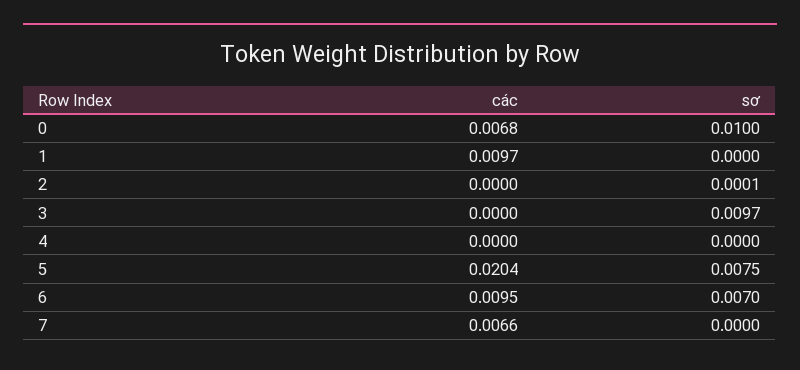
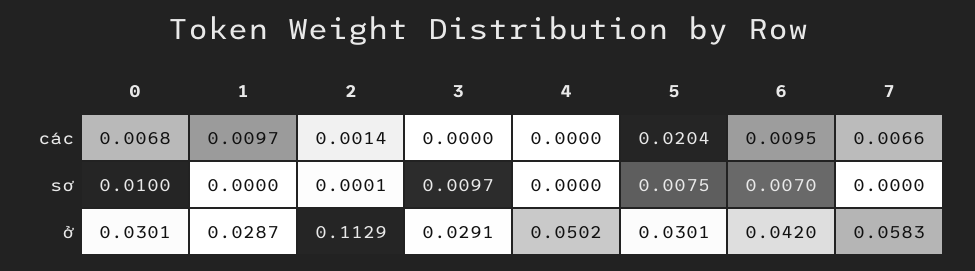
các, 2: 0 -> 0.0014
ở, 0: none -> 0.0301
ở, 1: none -> 0.0287
ở, 2: none -> 0.1129
ở, 3: none -> 0.0291
ở, 4: none -> 0.0502
ở, 5: none -> 0.0301
ở, 6: none -> 0.042
ở, 7: none -> 0.0583

